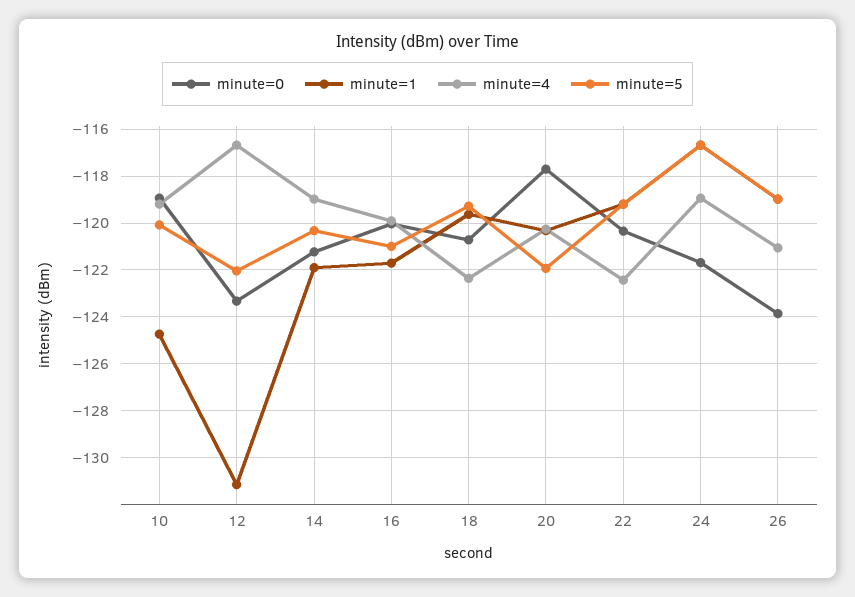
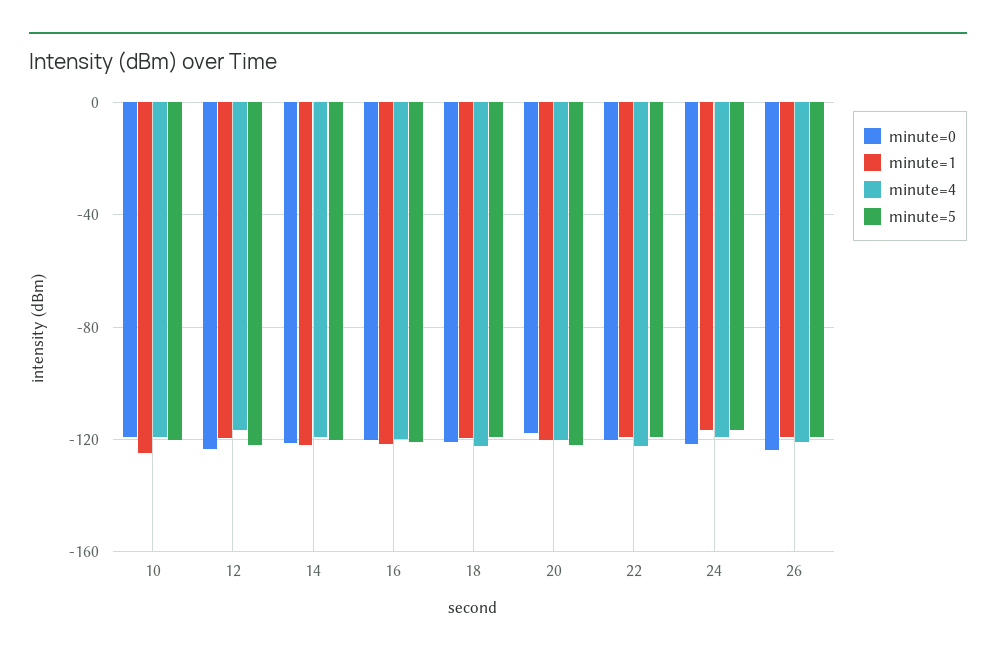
minute=1, 12: -131 -> -120

